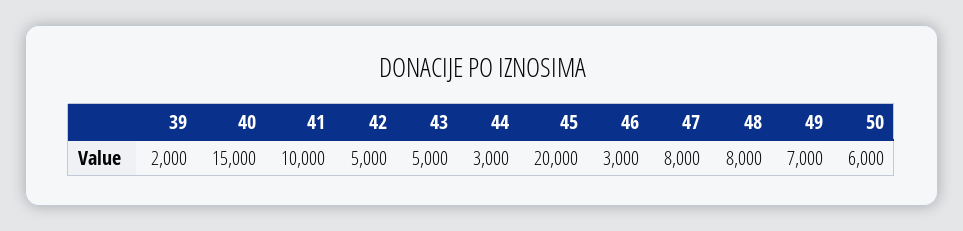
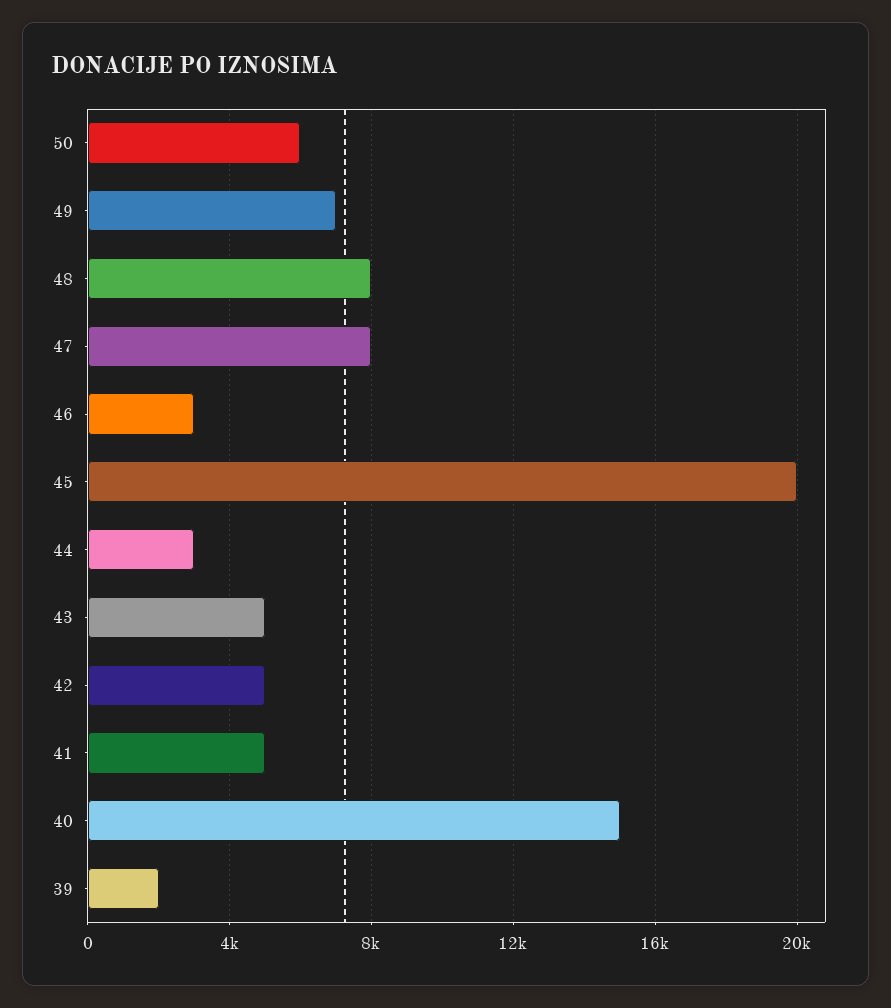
41: 10000 -> 5000

